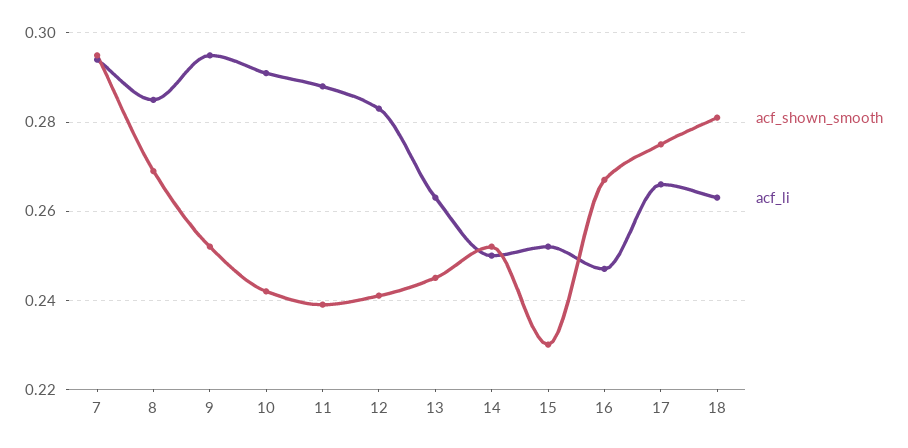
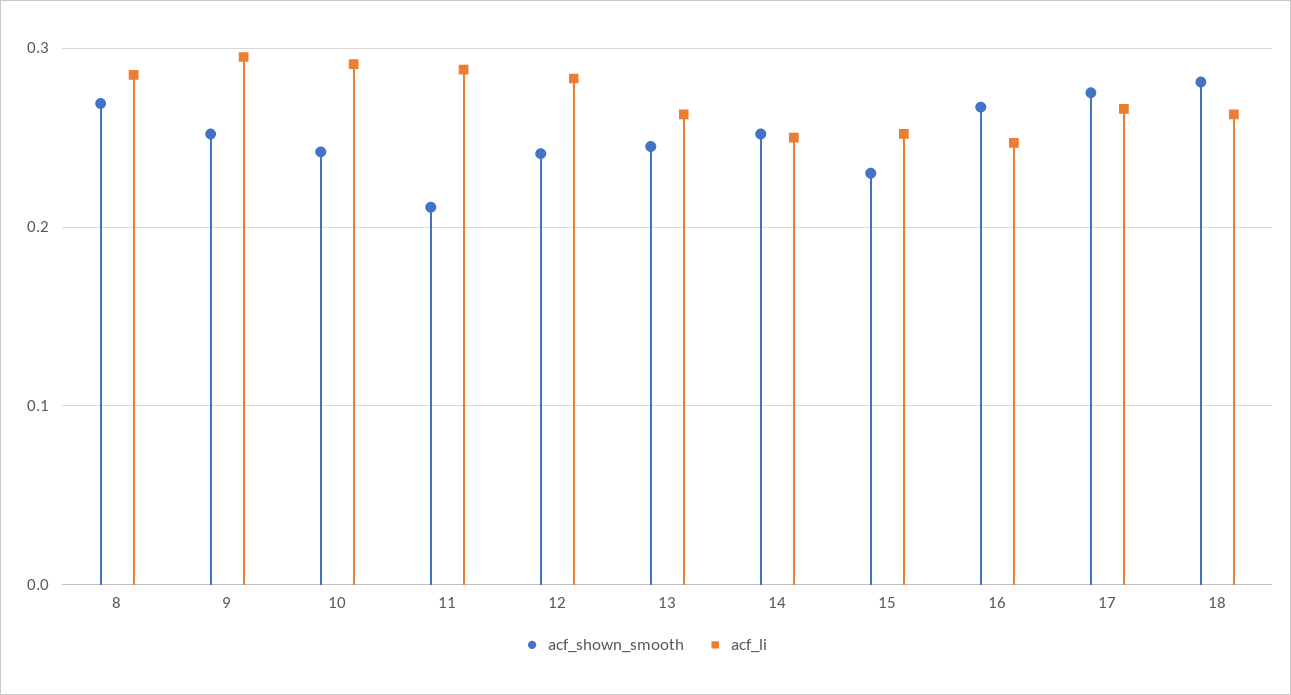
acf_shown_smooth, 7: 0.295 -> none
acf_li, 7: 0.295 -> none
acf_shown_smooth, 11: 0.24 -> 0.21

